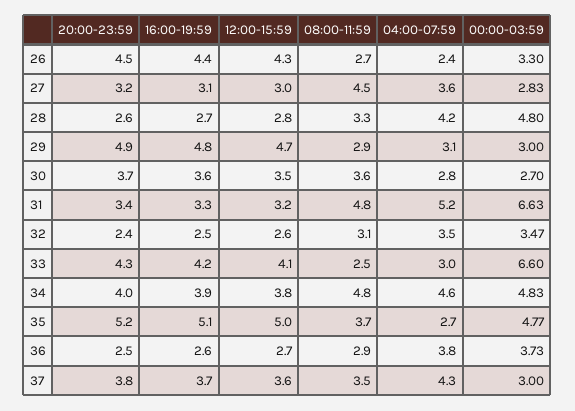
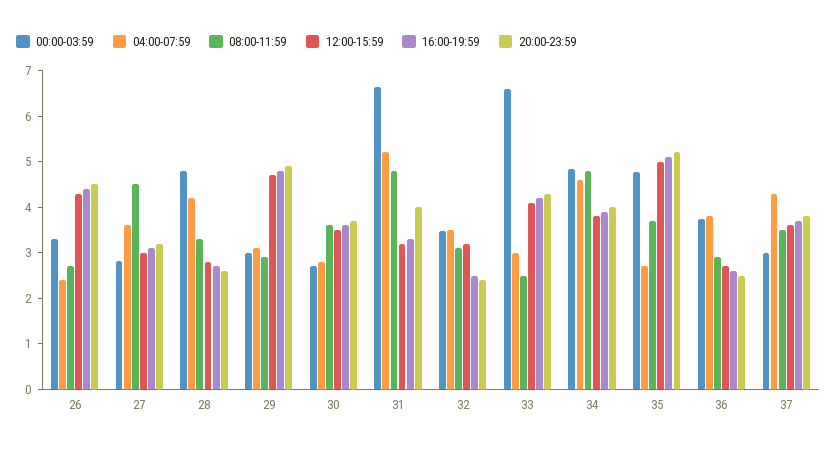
20:00-23:59, 31: 3.4 -> 4
12:00-15:59, 32: 2.6 -> 3.2

